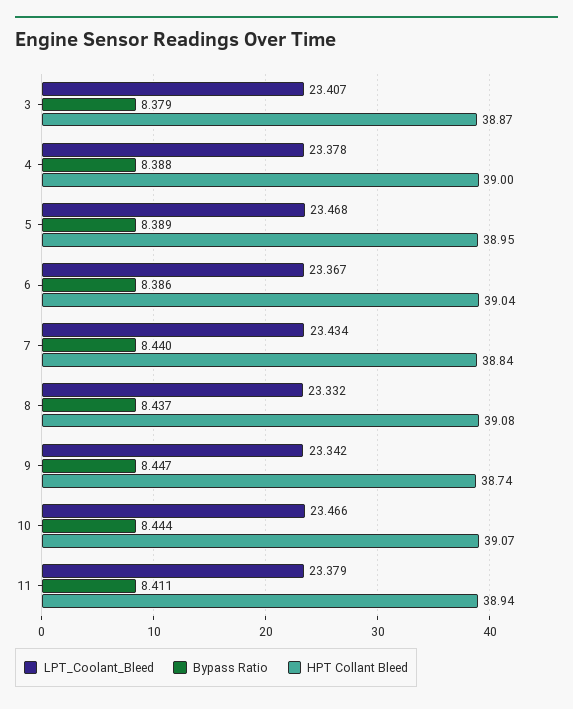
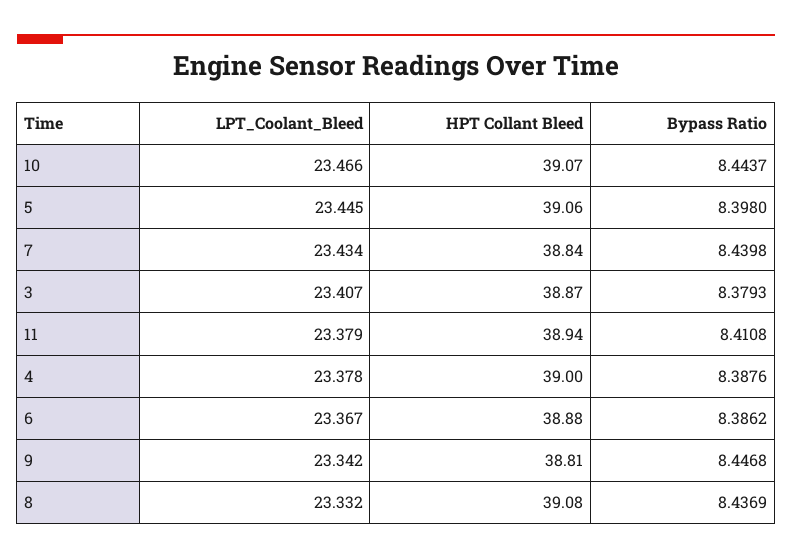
LPT_Coolant_Bleed, 5: 23.468 -> 23.445
Bypass Ratio, 5: 8.389 -> 8.398
HPT Collant Bleed, 5: 38.95 -> 39.06
HPT Collant Bleed, 6: 39.04 -> 38.88
HPT Collant Bleed, 9: 38.74 -> 38.81

